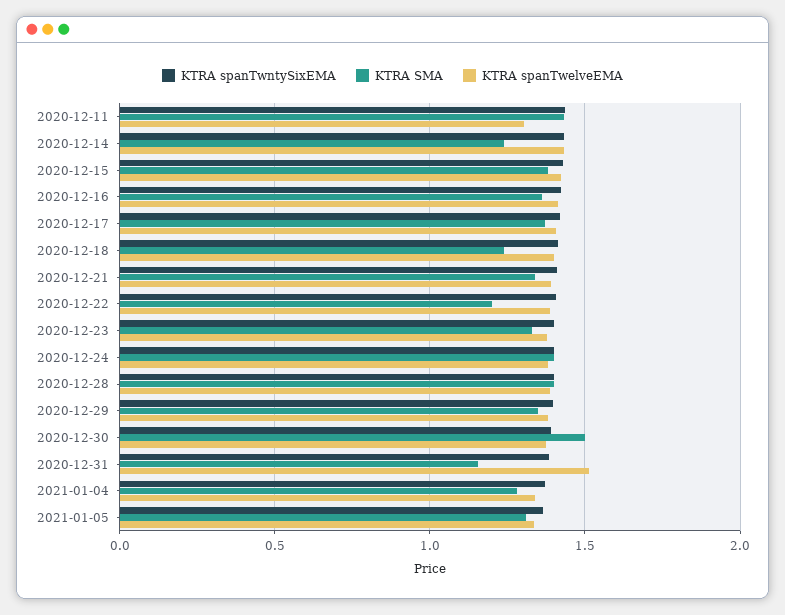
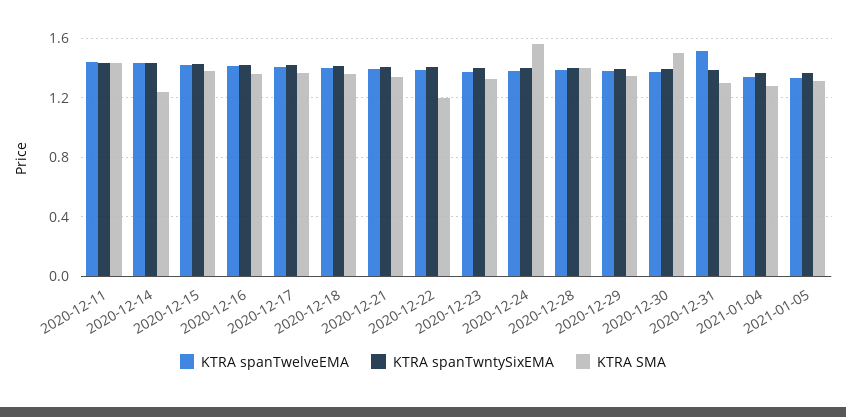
KTRA spanTwelveEMA, 2020-12-11: 1.3 -> 1.45
KTRA SMA, 2020-12-18: 1.25 -> 1.35
KTRA SMA, 2020-12-24: 1.4 -> 1.55
KTRA SMA, 2020-12-31: 1.15 -> 1.3

